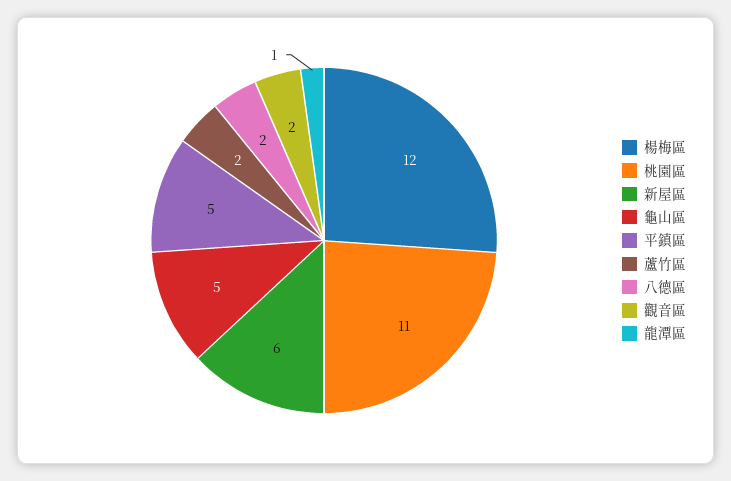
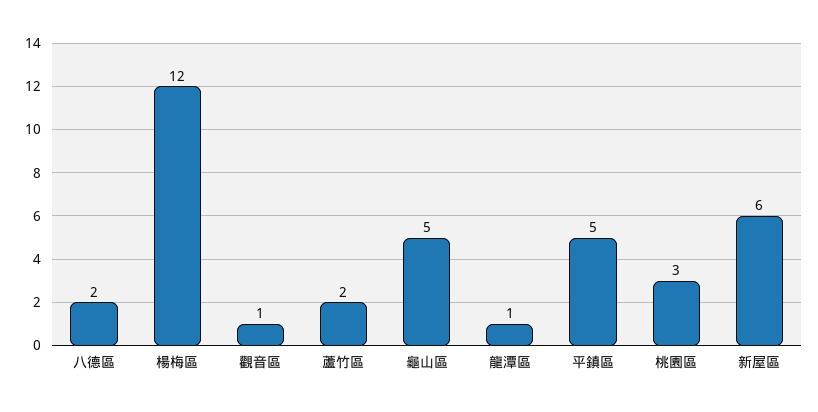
桃園區: 11 -> 3
觀音區: 2 -> 1

